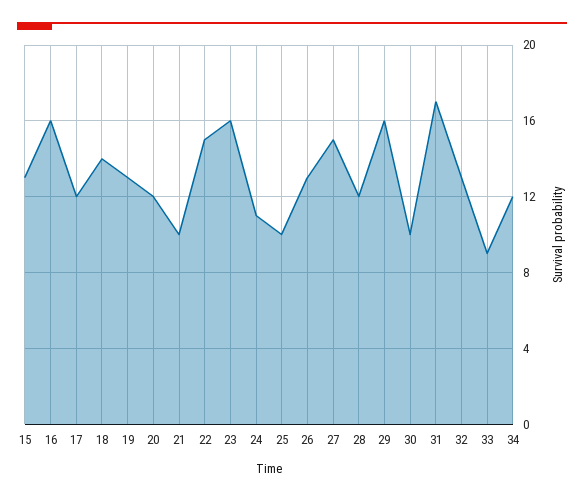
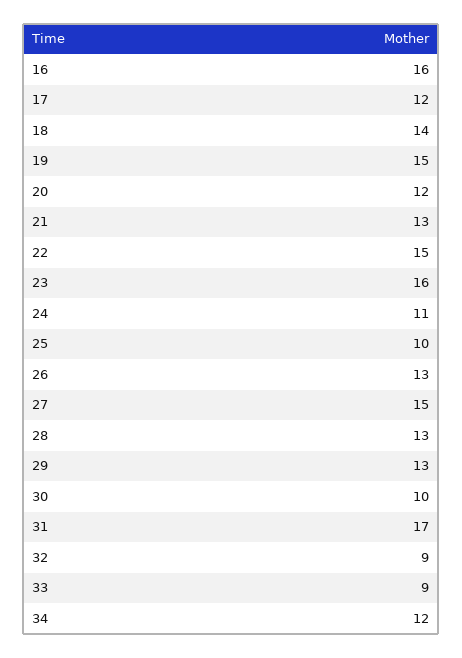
15: 13 -> none
19: 13 -> 15
21: 10 -> 13
28: 12 -> 13
29: 16 -> 13
32: 13 -> 9

